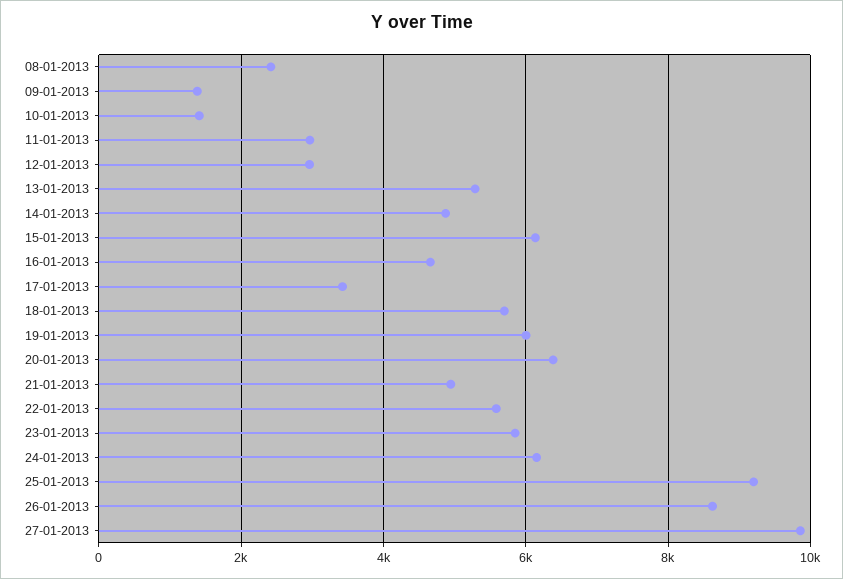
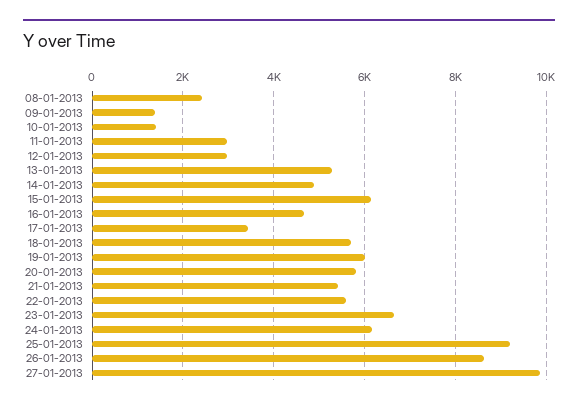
20-01-2013: 6400 -> 5800
21-01-2013: 5000 -> 5400
23-01-2013: 5800 -> 6600

